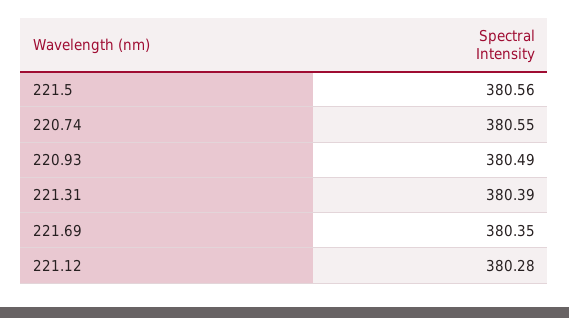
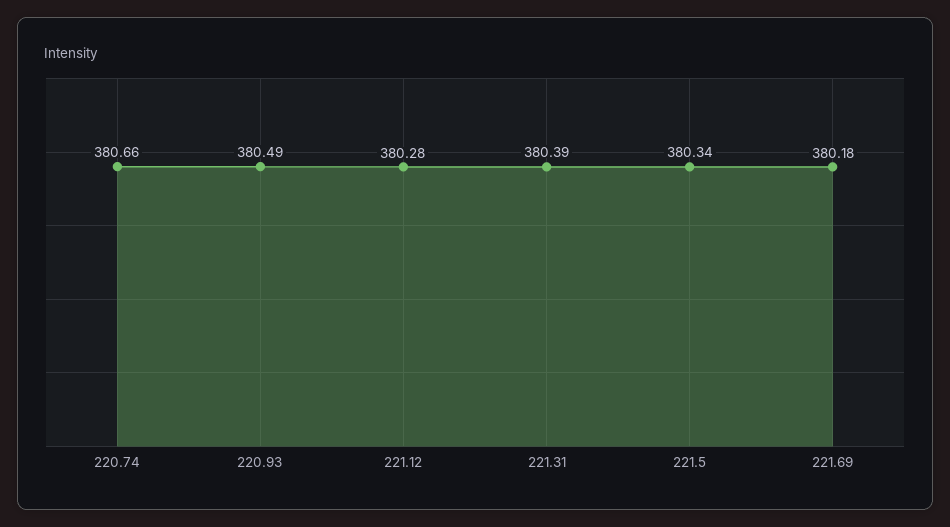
221.5: 380.56 -> 380.34
220.74: 380.55 -> 380.66
221.69: 380.35 -> 380.18

